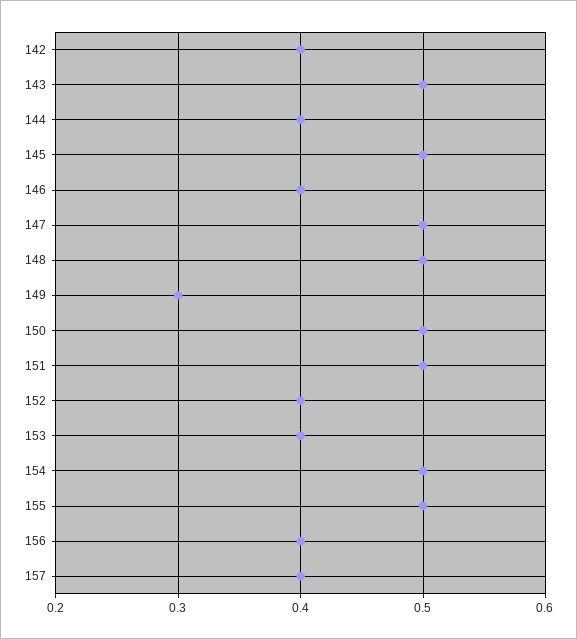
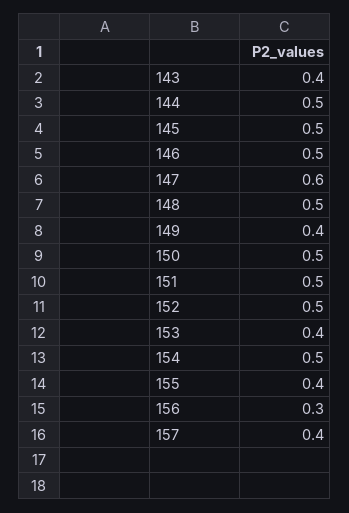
142: 0.4 -> none
143: 0.5 -> 0.4
144: 0.4 -> 0.5
146: 0.4 -> 0.5
147: 0.5 -> 0.6
149: 0.3 -> 0.4
152: 0.4 -> 0.5
155: 0.5 -> 0.4
156: 0.4 -> 0.3

